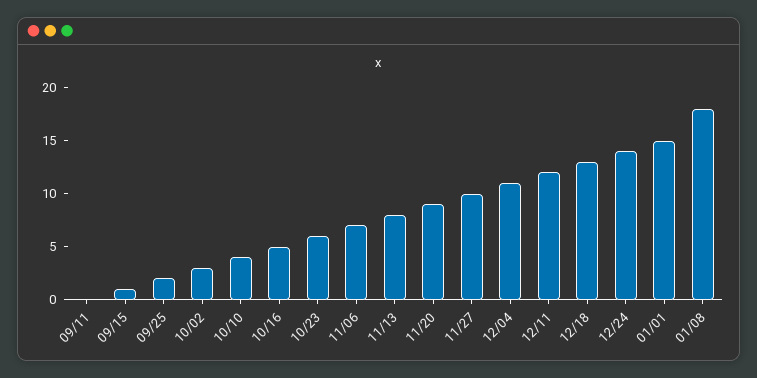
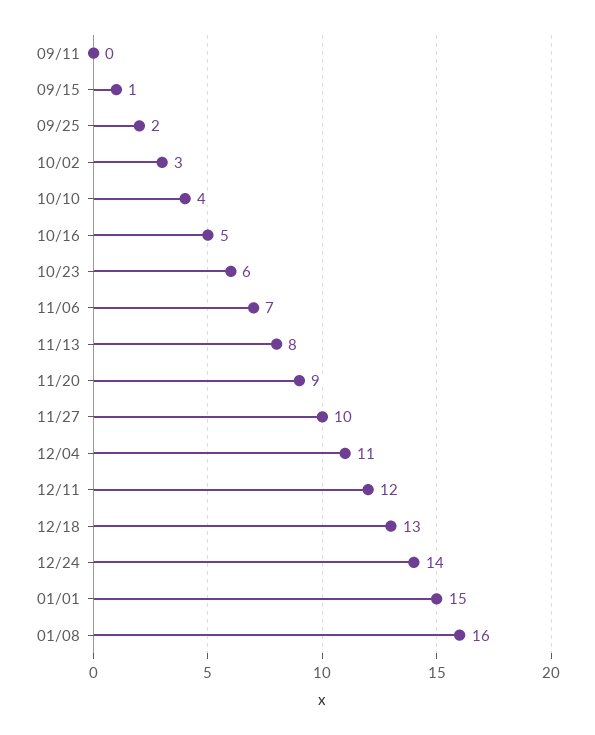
01/08: 18 -> 16

